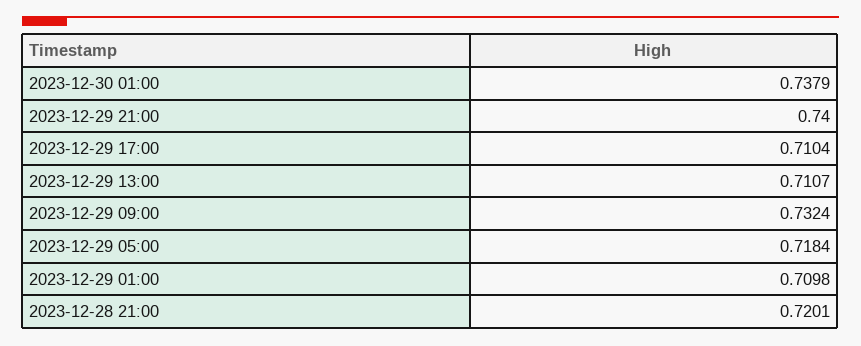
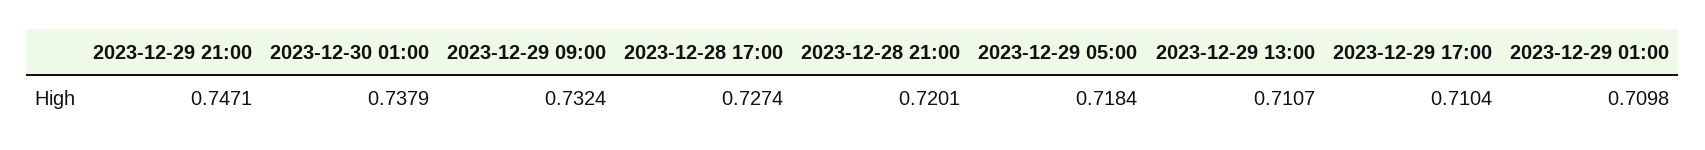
2023-12-29 21:00: 0.74 -> 0.7471
2023-12-28 17:00: none -> 0.7274

